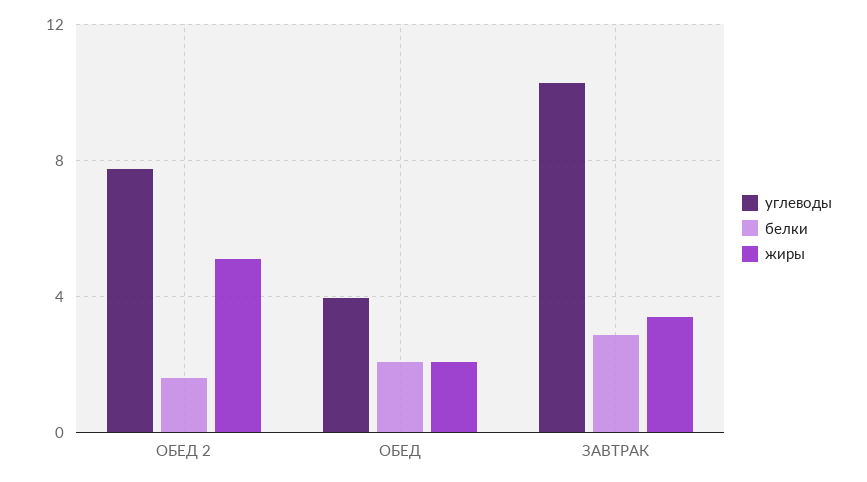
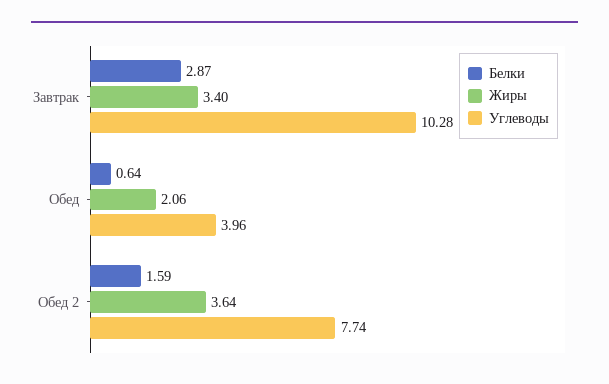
жиры, ОБЕД 2: 5 -> 3.64
белки, ОБЕД: 2 -> 0.64

